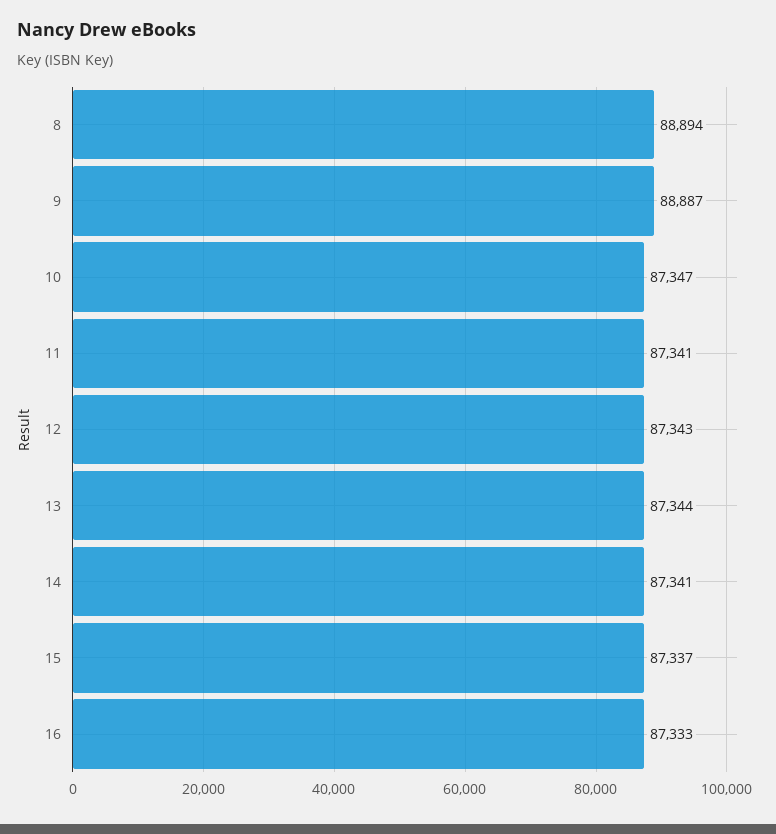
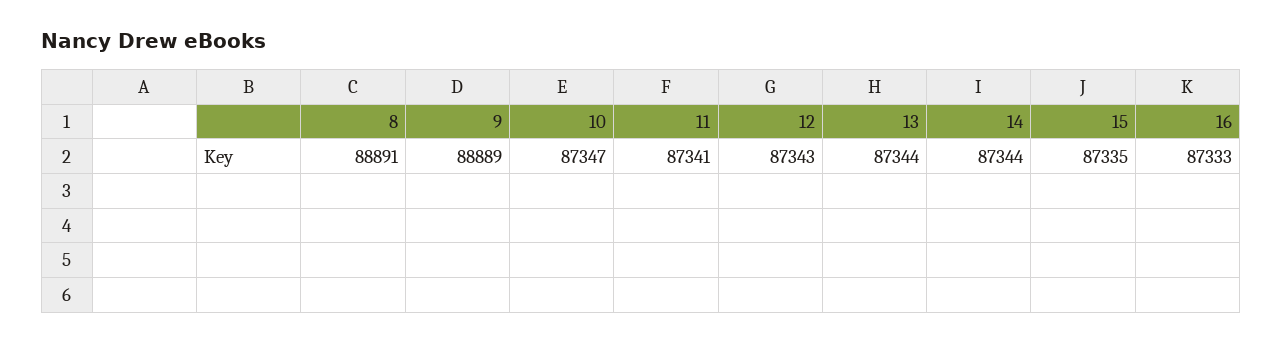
8: 88894 -> 88891
9: 88887 -> 88889
14: 87341 -> 87344
15: 87337 -> 87335

